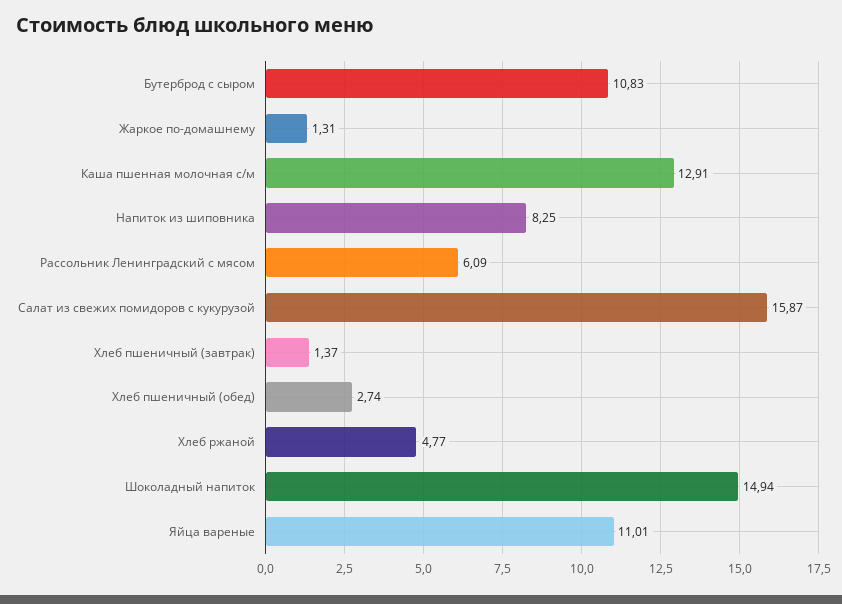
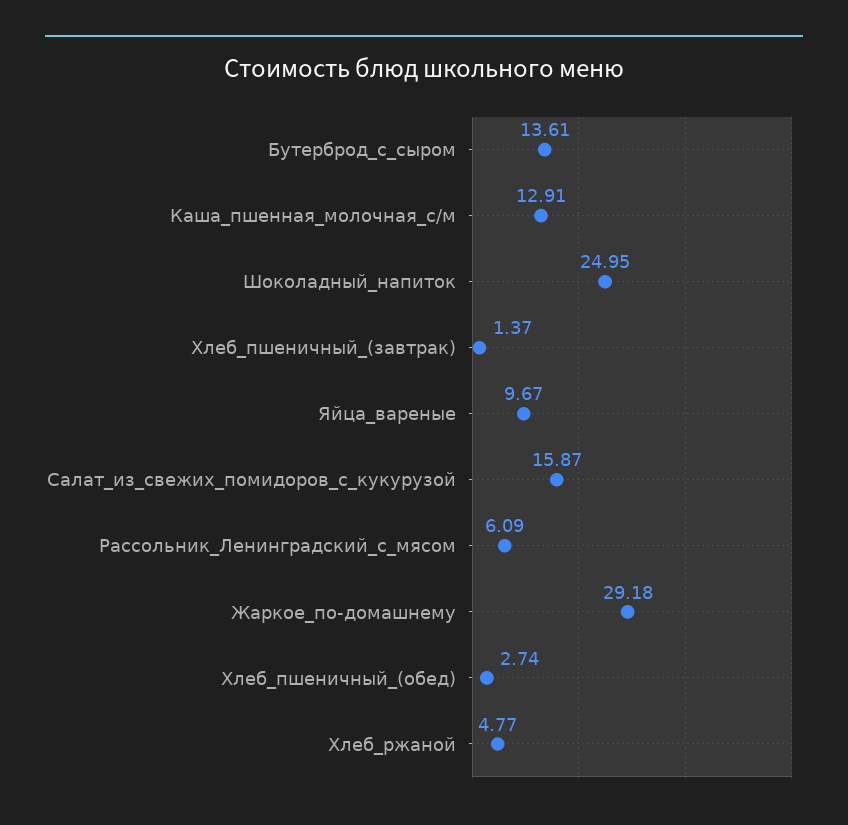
Бутерброд с сыром: 10.83 -> 13.61
Жаркое по-домашнему: 1.31 -> 29.18
Напиток из шиповника: 8.25 -> none
Шоколадный напиток: 14.94 -> 24.95
Яйца вареные: 11.01 -> 9.67

